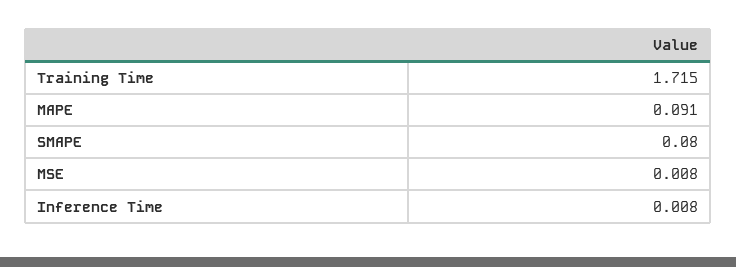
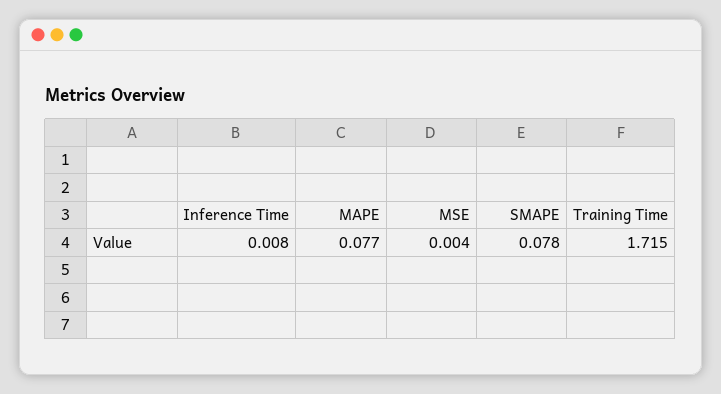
MAPE: 0.091 -> 0.077
SMAPE: 0.08 -> 0.078
MSE: 0.008 -> 0.004

